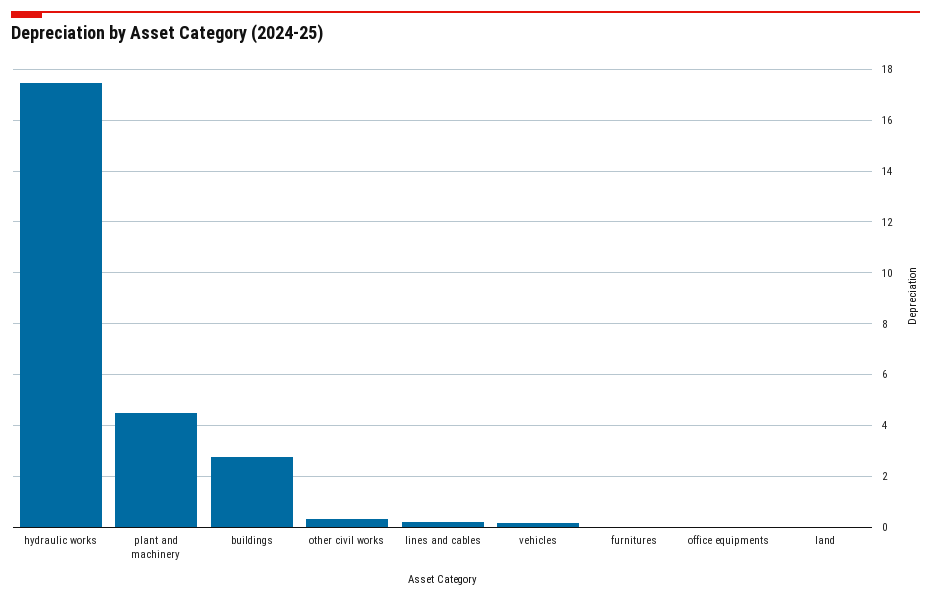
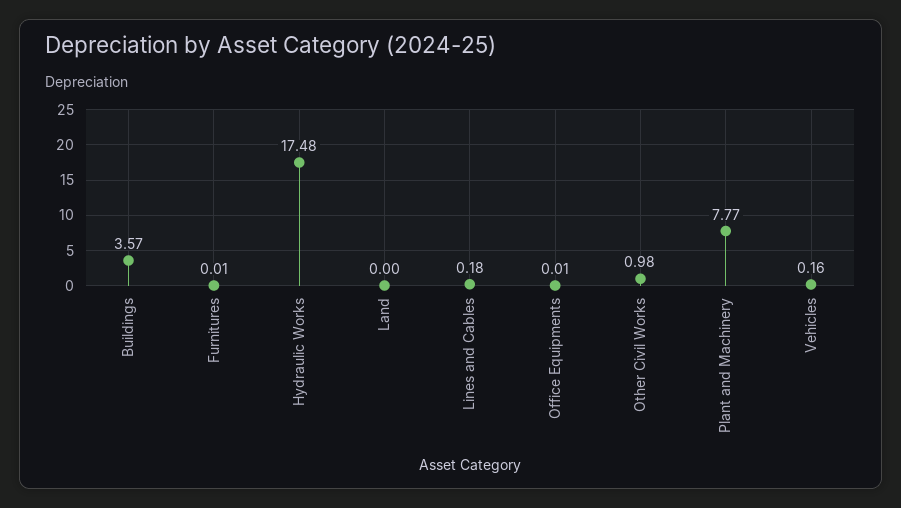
plant and machinery: 4.5 -> 7.77
buildings: 2.75 -> 3.57
other civil works: 0.25 -> 0.98

